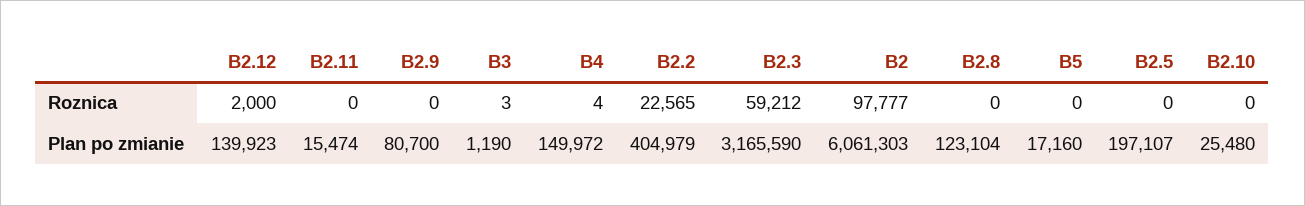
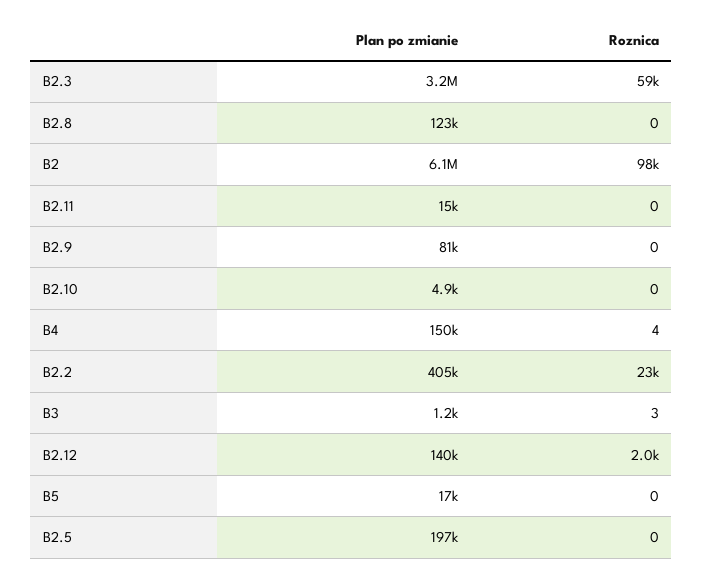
B2.10, Plan po zmianie: 25480 -> 4900

